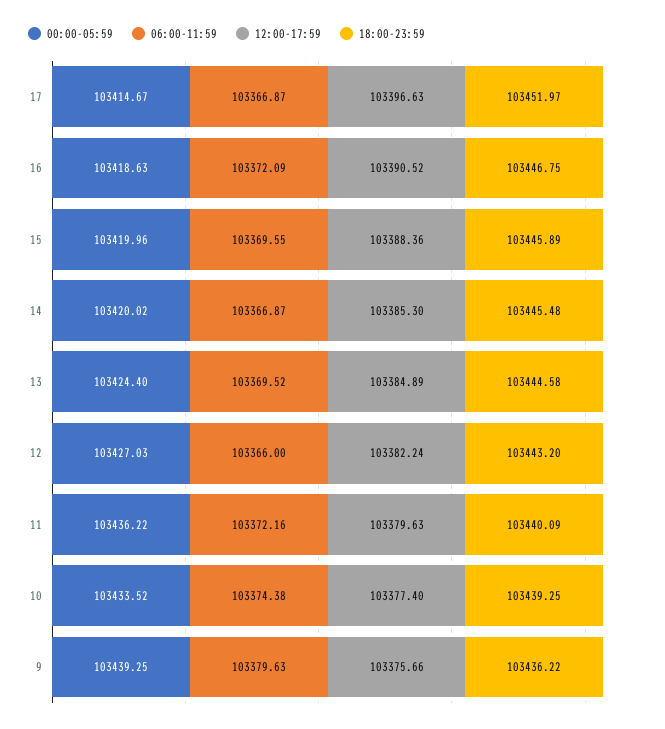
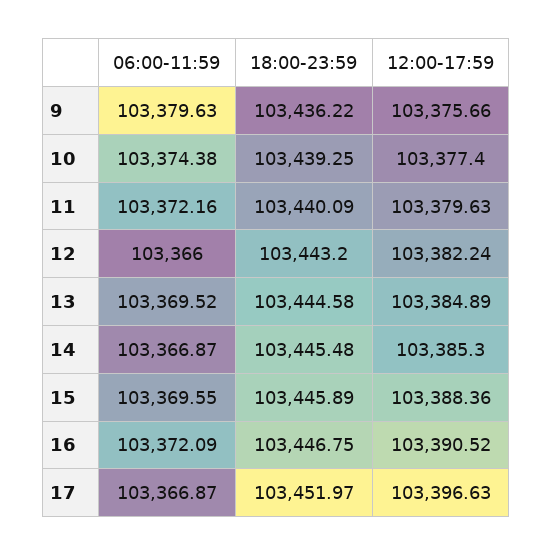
00:00-05:59, 17: 103414.67 -> none
00:00-05:59, 16: 103418.63 -> none
00:00-05:59, 15: 103419.96 -> none
00:00-05:59, 14: 103420.02 -> none
00:00-05:59, 13: 103424.4 -> none
00:00-05:59, 12: 103427.03 -> none
00:00-05:59, 11: 103436.22 -> none
00:00-05:59, 10: 103433.52 -> none
00:00-05:59, 9: 103439.25 -> none

